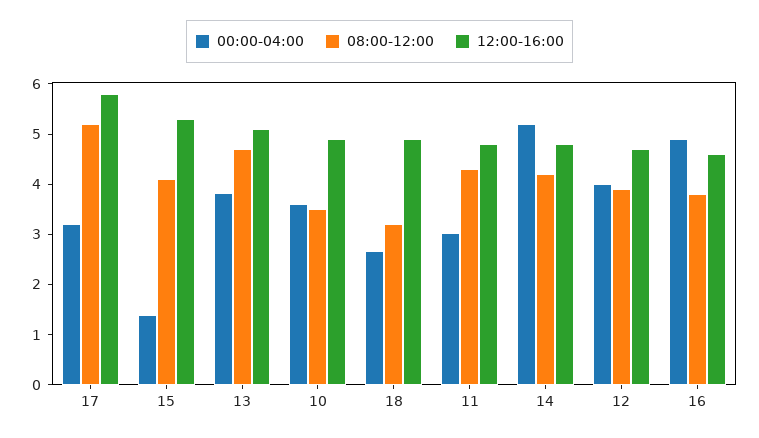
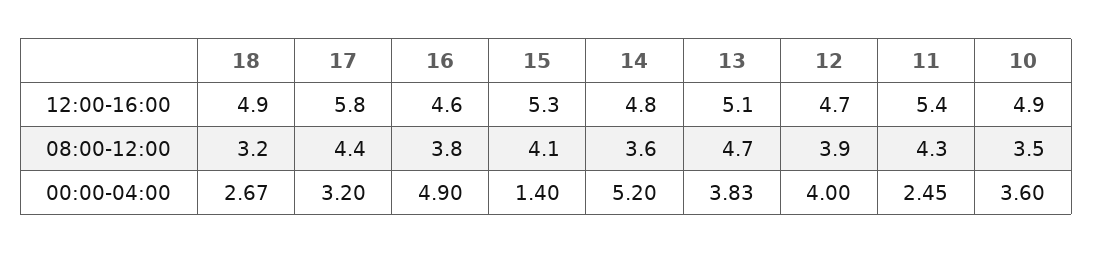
08:00-12:00, 17: 5.2 -> 4.4
00:00-04:00, 11: 3 -> 2.45
12:00-16:00, 11: 4.8 -> 5.4
08:00-12:00, 14: 4.2 -> 3.6

